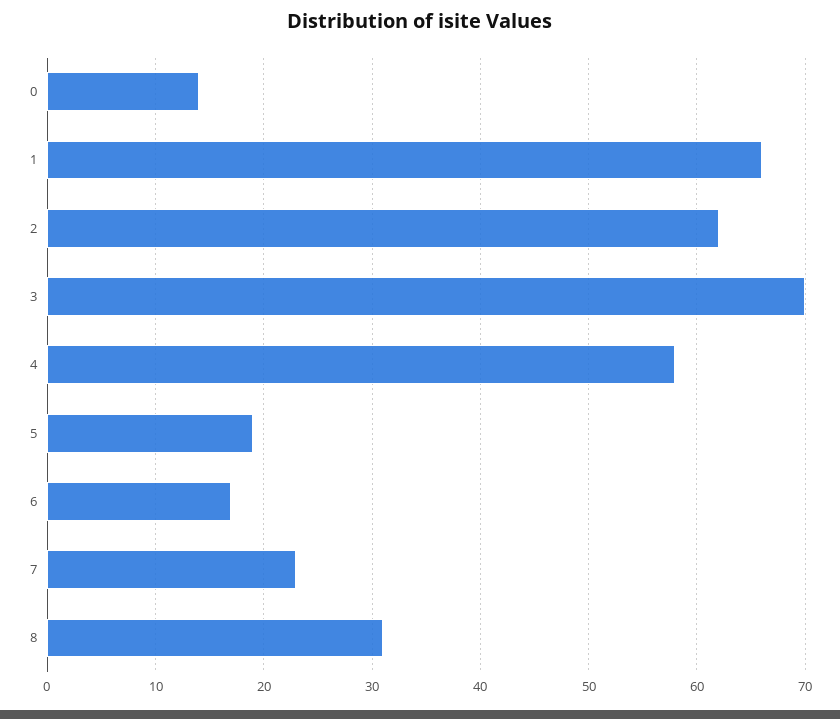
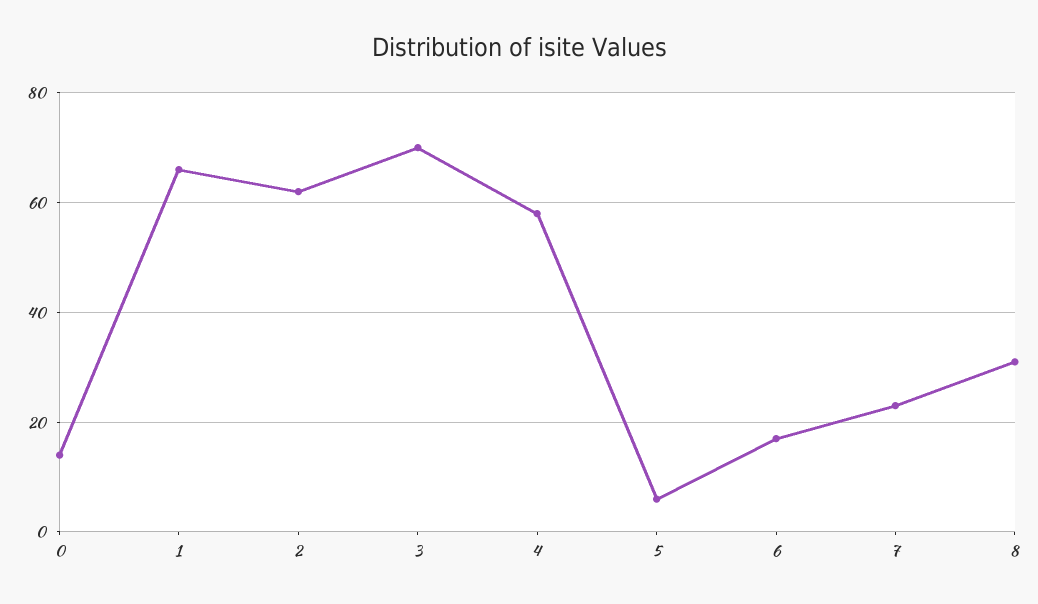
5: 19 -> 5

